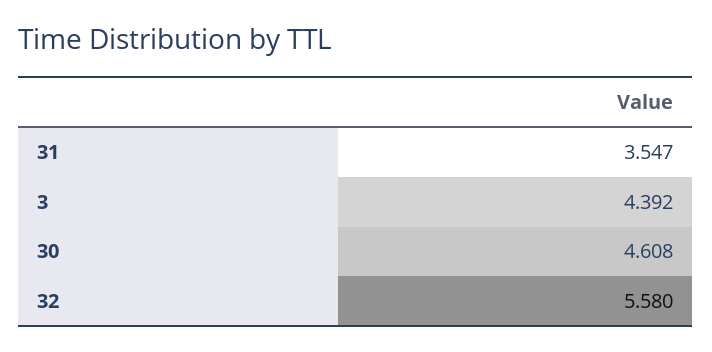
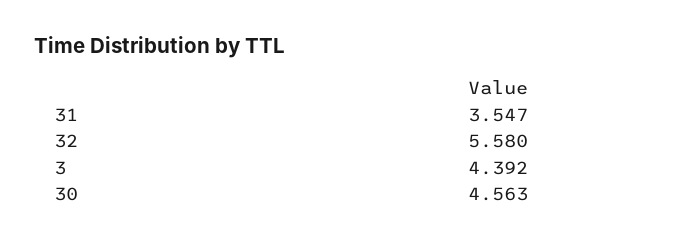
30: 4.608 -> 4.563

